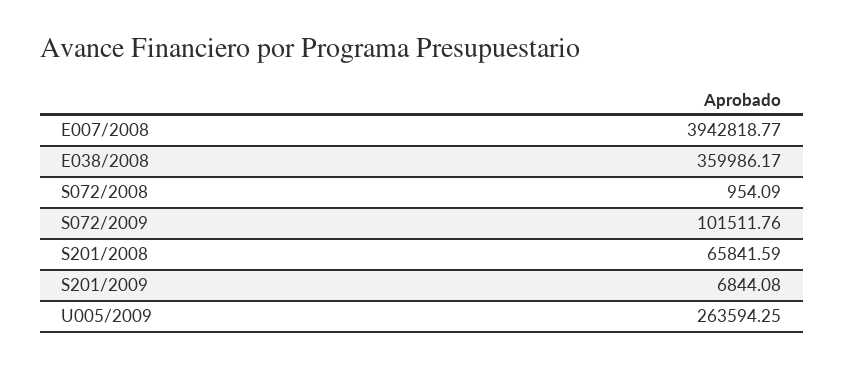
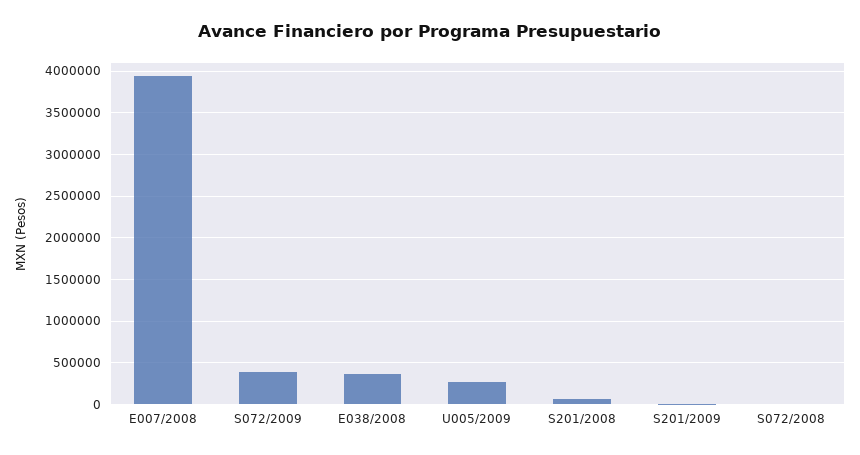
S072/2009: 101511.76 -> 400000

